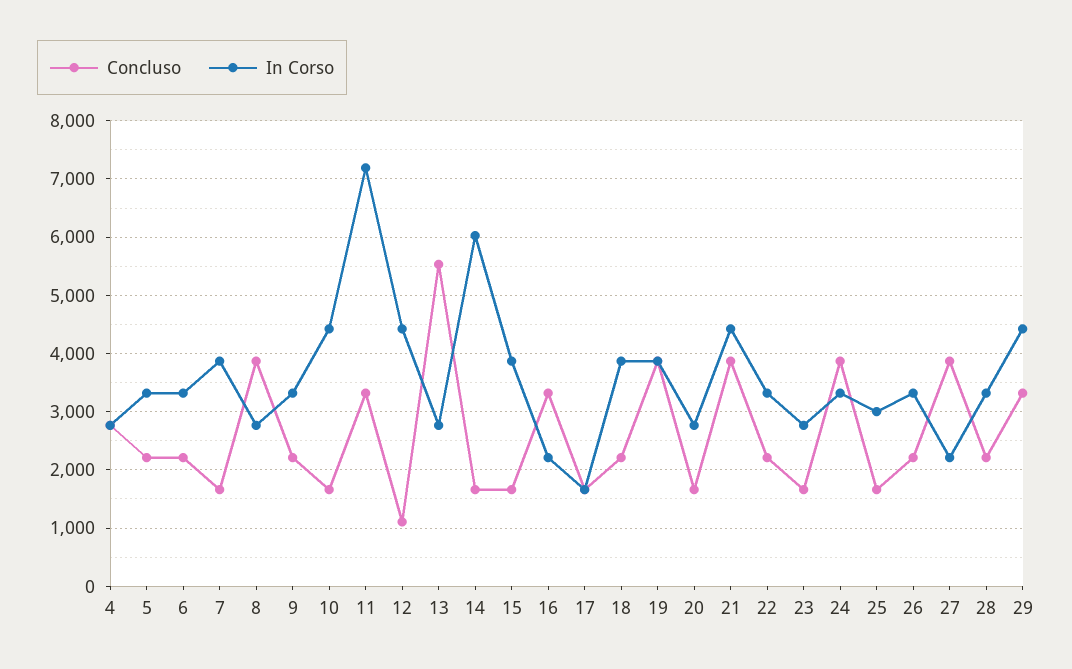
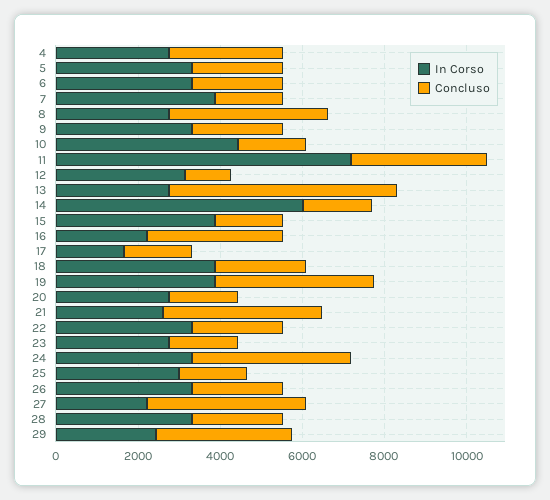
In Corso, 12: 4400 -> 3000
In Corso, 21: 4400 -> 2500
In Corso, 29: 4400 -> 2500

